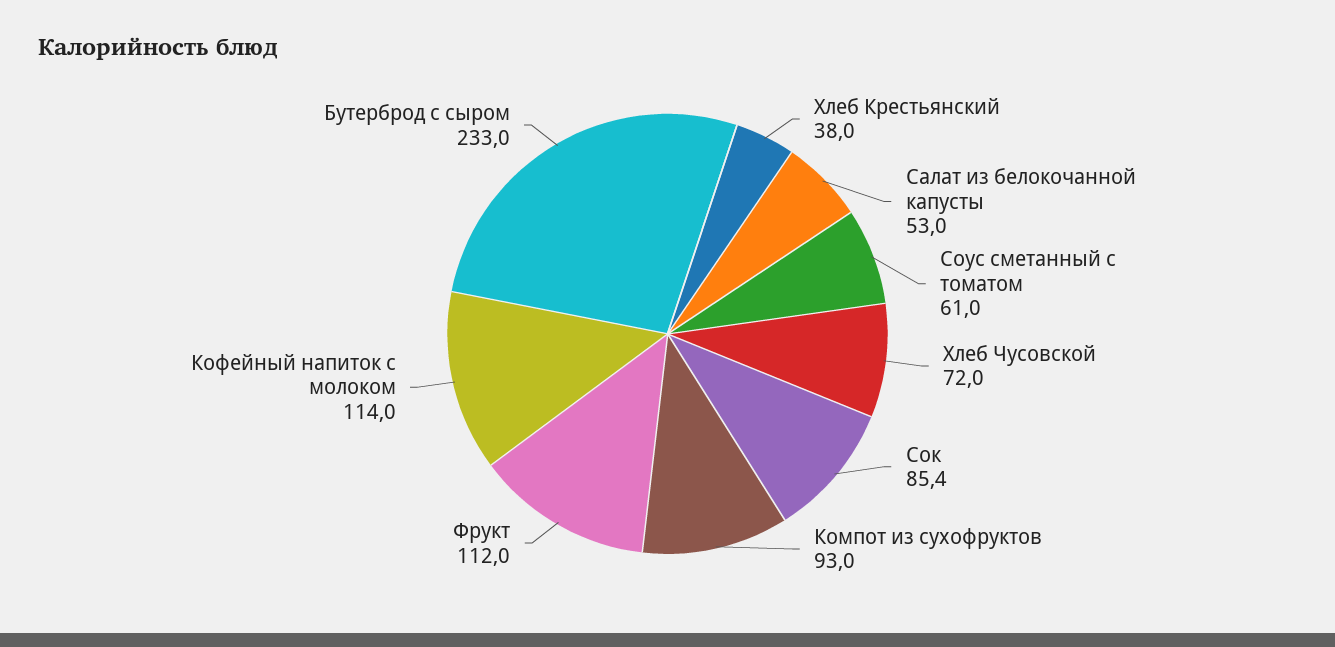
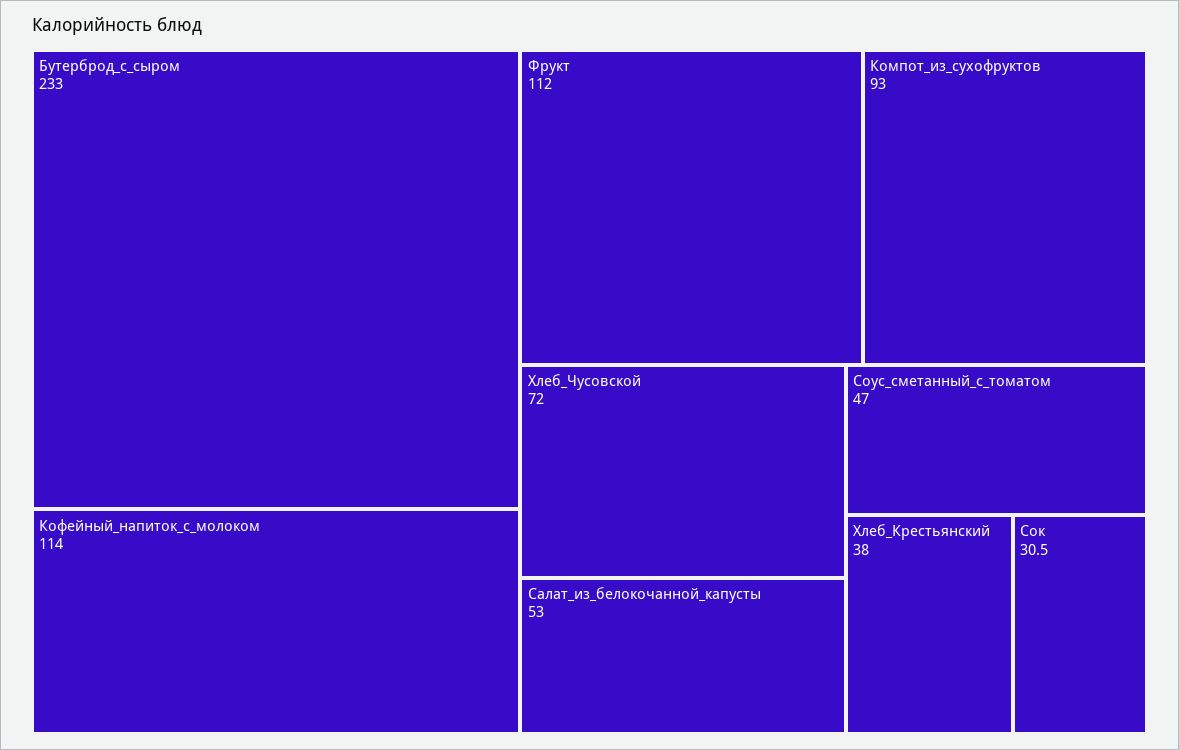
Соус сметанный с томатом: 61 -> 47
Сок: 85.4 -> 30.5

